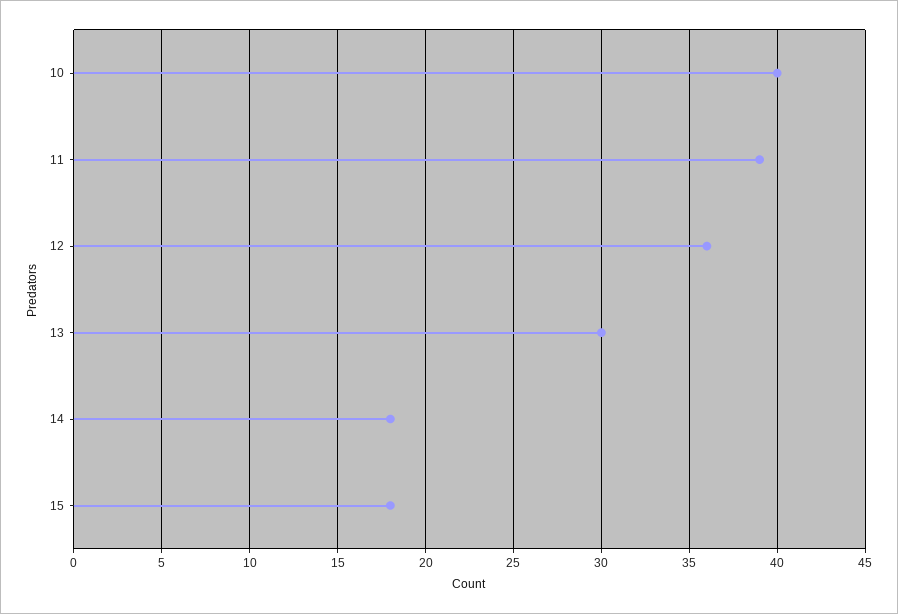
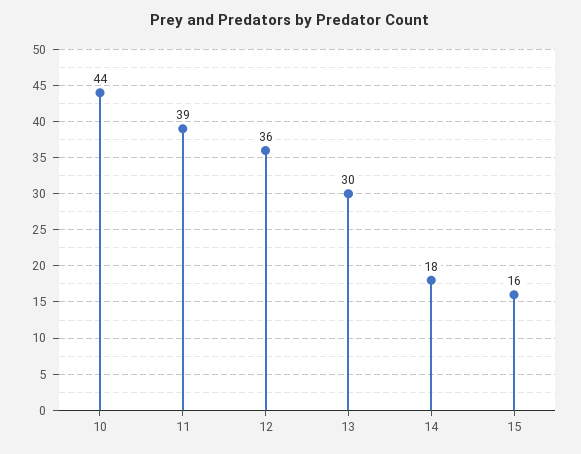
10: 40 -> 44
15: 18 -> 16

